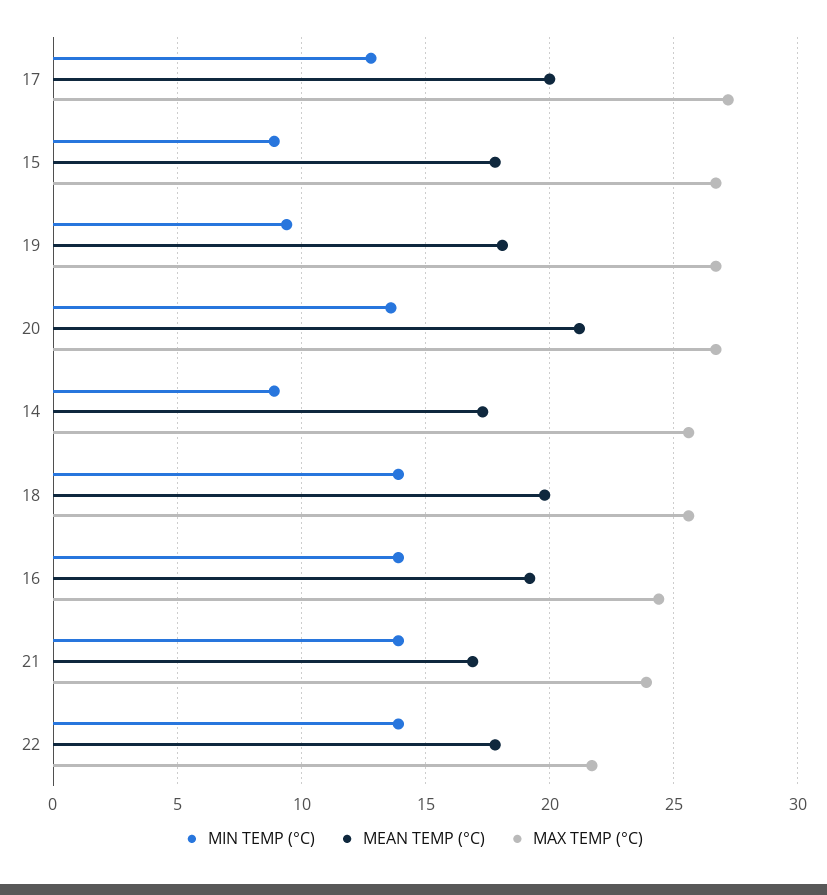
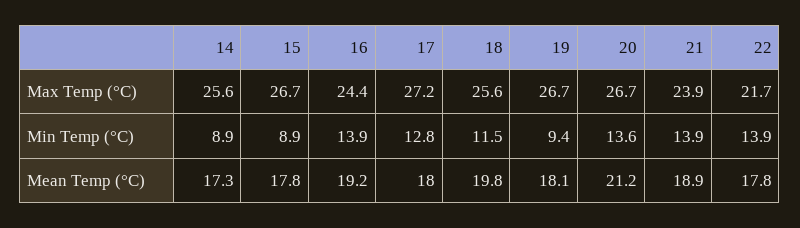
MEAN TEMP (°C), 17: 20 -> 18
MIN TEMP (°C), 18: 14 -> 11.5
MEAN TEMP (°C), 21: 17 -> 18.9

